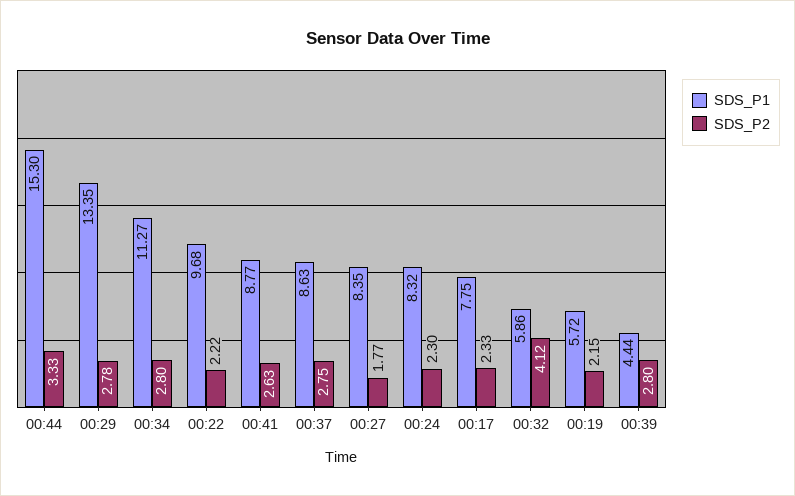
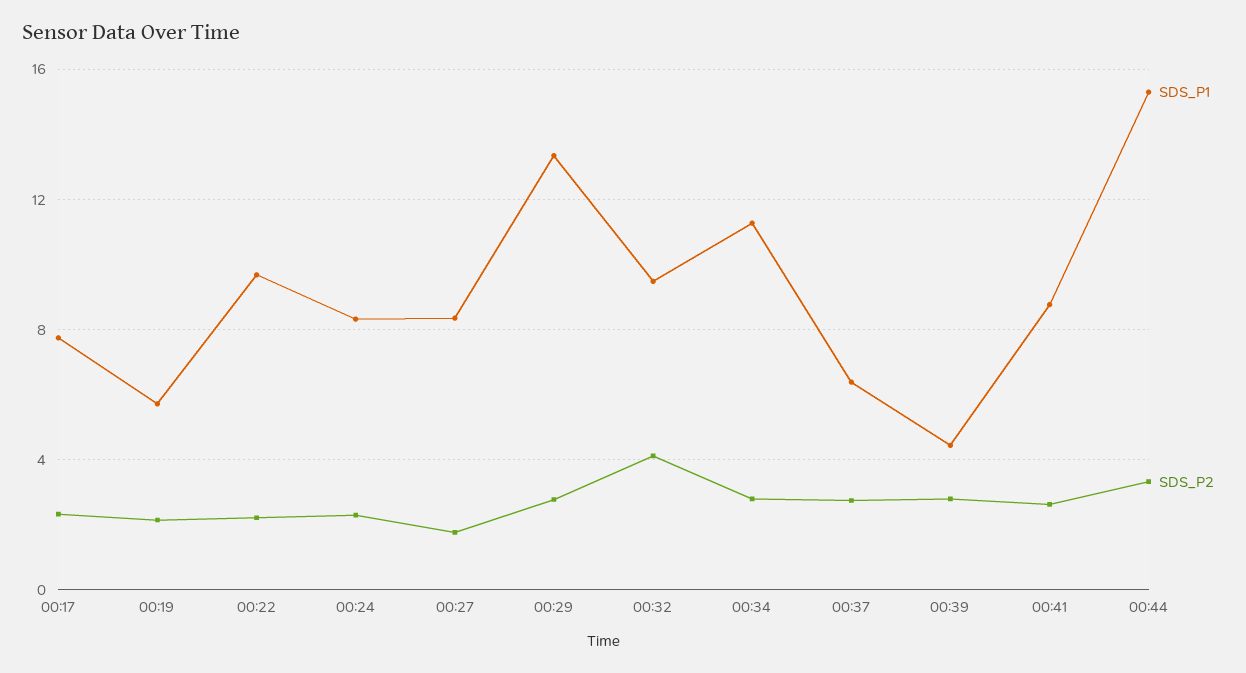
SDS_P1, 00:37: 8.63 -> 6.5
SDS_P1, 00:32: 5.86 -> 9.5

